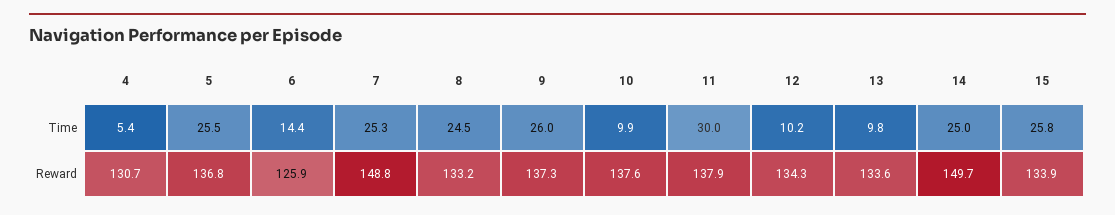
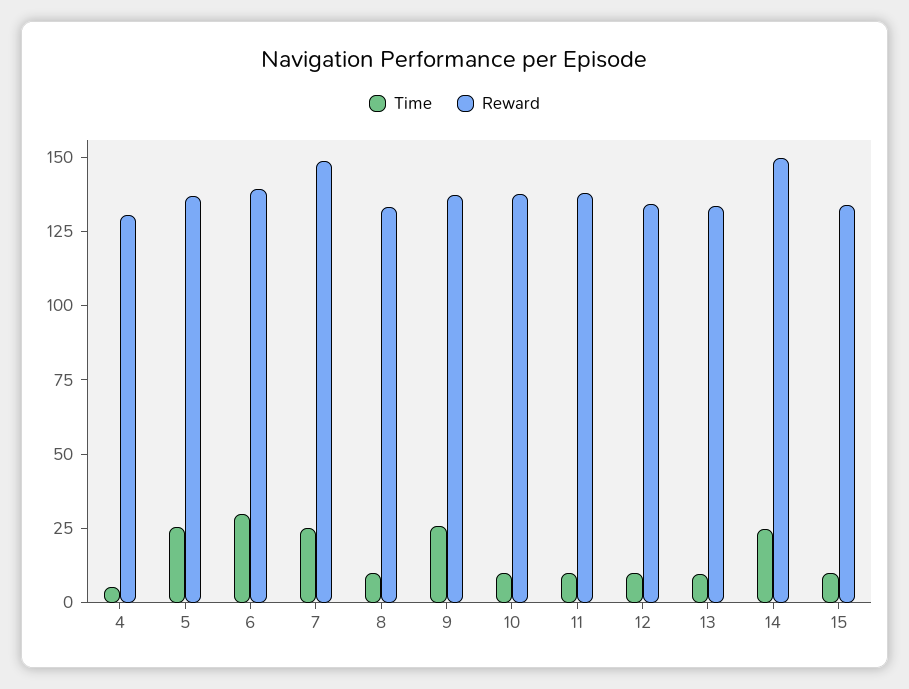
Time, 6: 14.4 -> 30
Time, 8: 24.5 -> 10
Time, 11: 30 -> 10
Time, 15: 25.8 -> 10
Reward, 6: 125.9 -> 140

